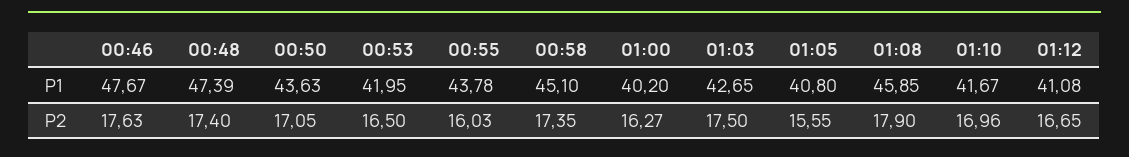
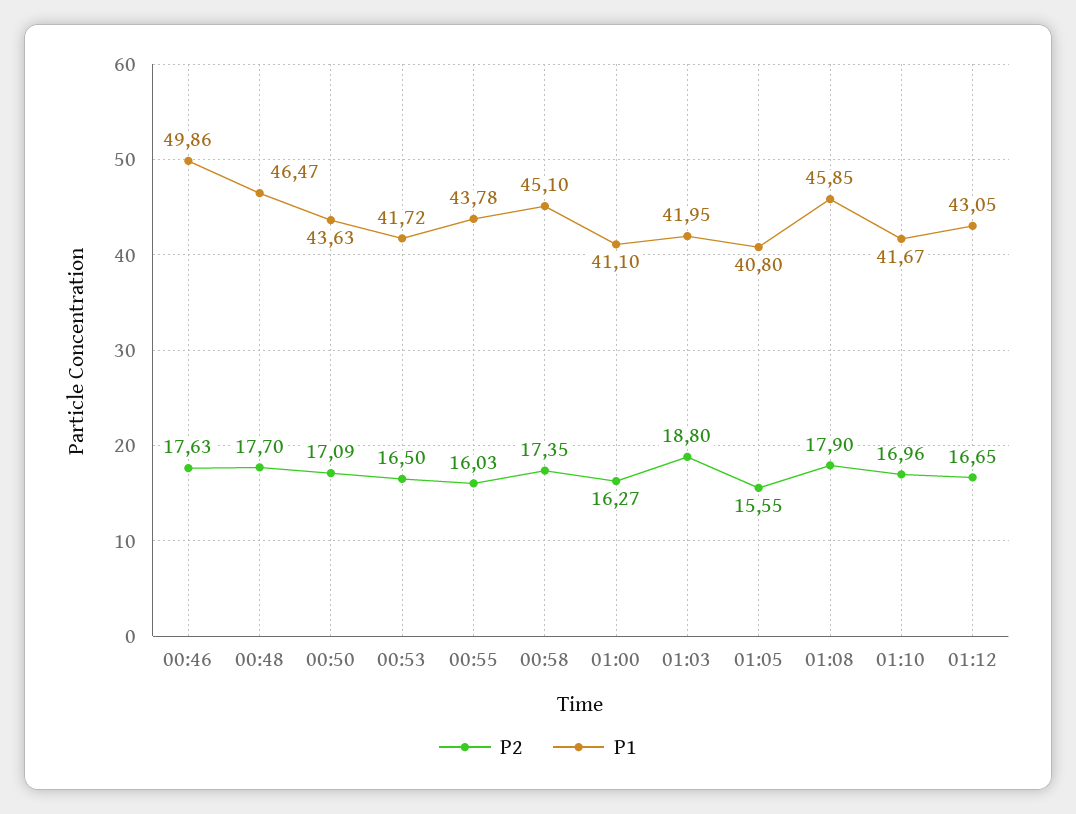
P1, 00:46: 47.67 -> 49.86
P1, 00:48: 47.39 -> 46.47
P1, 00:53: 41.95 -> 41.72
P1, 01:00: 40.2 -> 41.1
P1, 01:03: 42.65 -> 41.95
P1, 01:12: 41.08 -> 43.05
P2, 00:48: 17.4 -> 17.7
P2, 00:50: 17.05 -> 17.09
P2, 01:03: 17.5 -> 18.8

